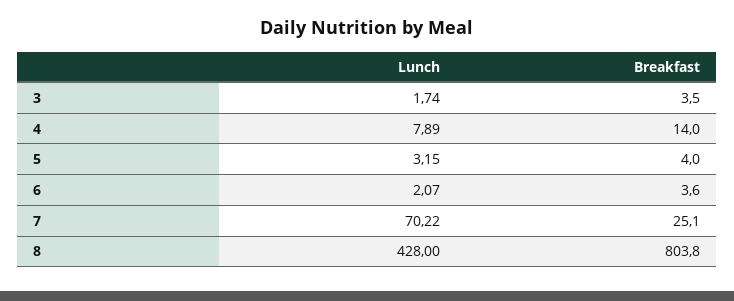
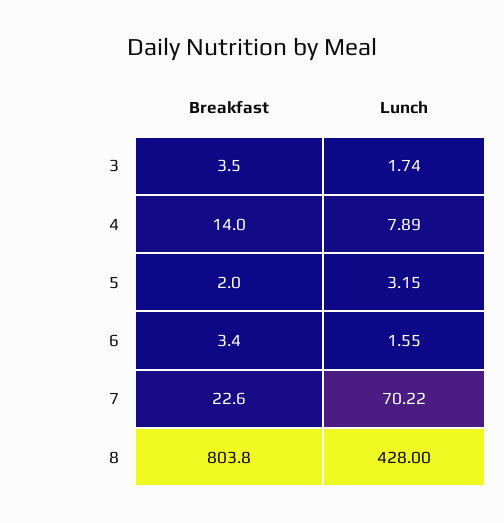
Breakfast, 5: 4 -> 2
Lunch, 6: 2.07 -> 1.55
Breakfast, 6: 3.6 -> 3.4
Breakfast, 7: 25.1 -> 22.6

